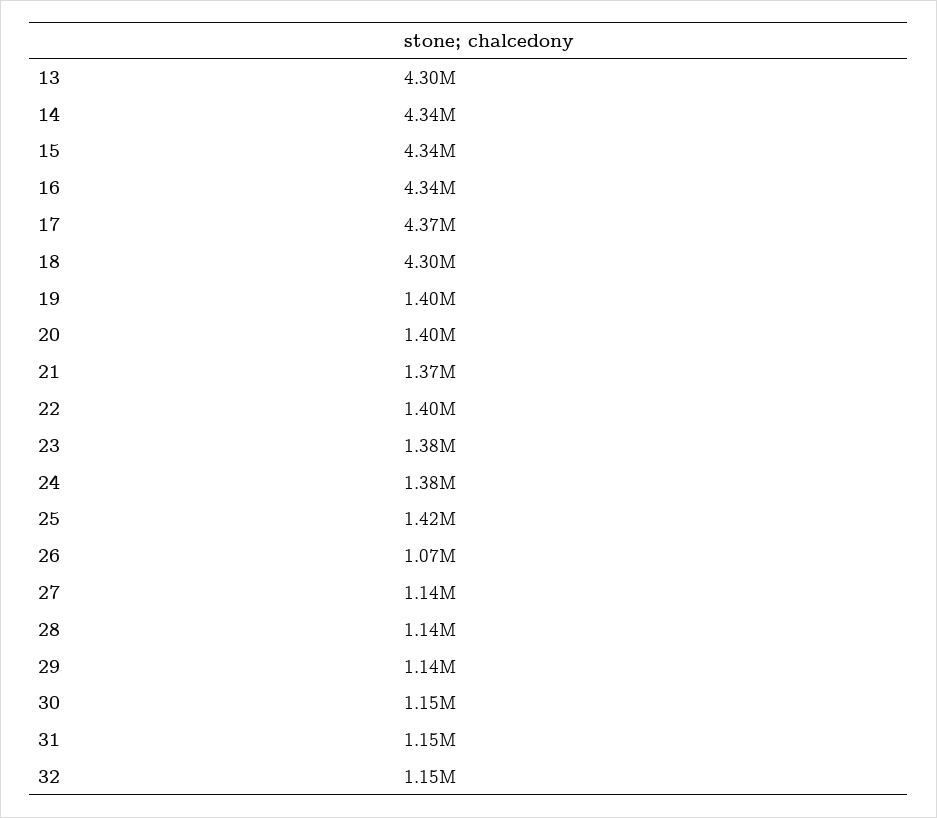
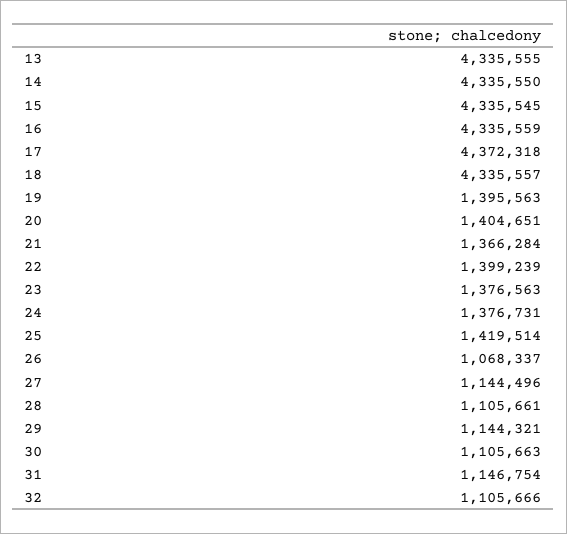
13: 4300000 -> 4335555
18: 4300000 -> 4335557
28: 1140000 -> 1105661
30: 1150000 -> 1105663
32: 1150000 -> 1105666

